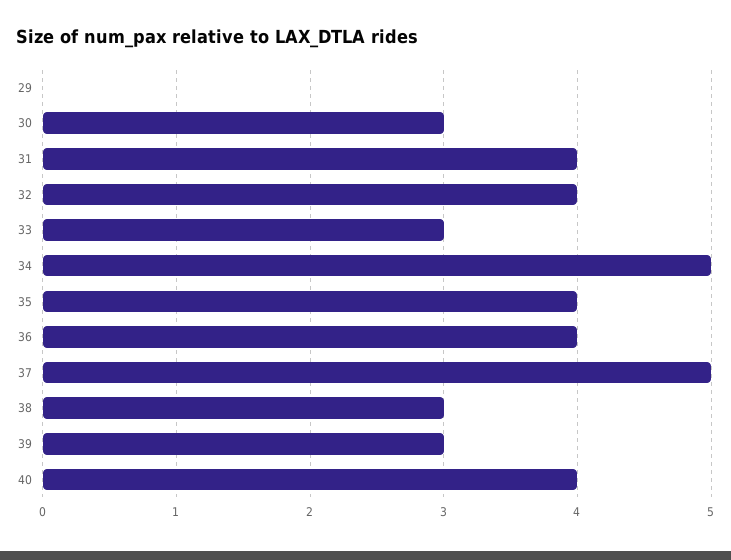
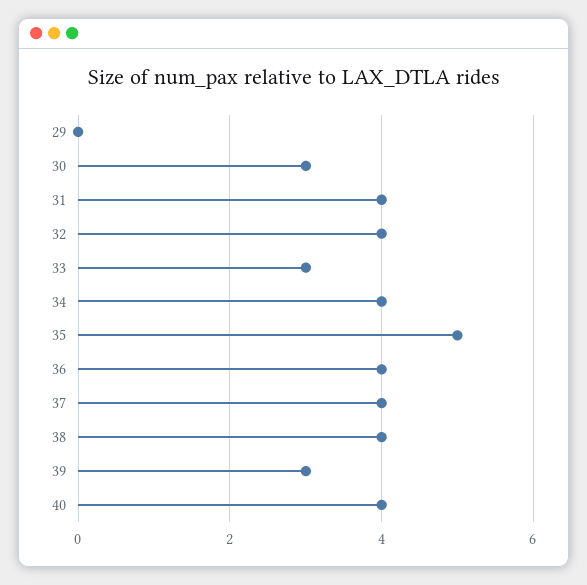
34: 5 -> 4
35: 4 -> 5
37: 5 -> 4
38: 3 -> 4

